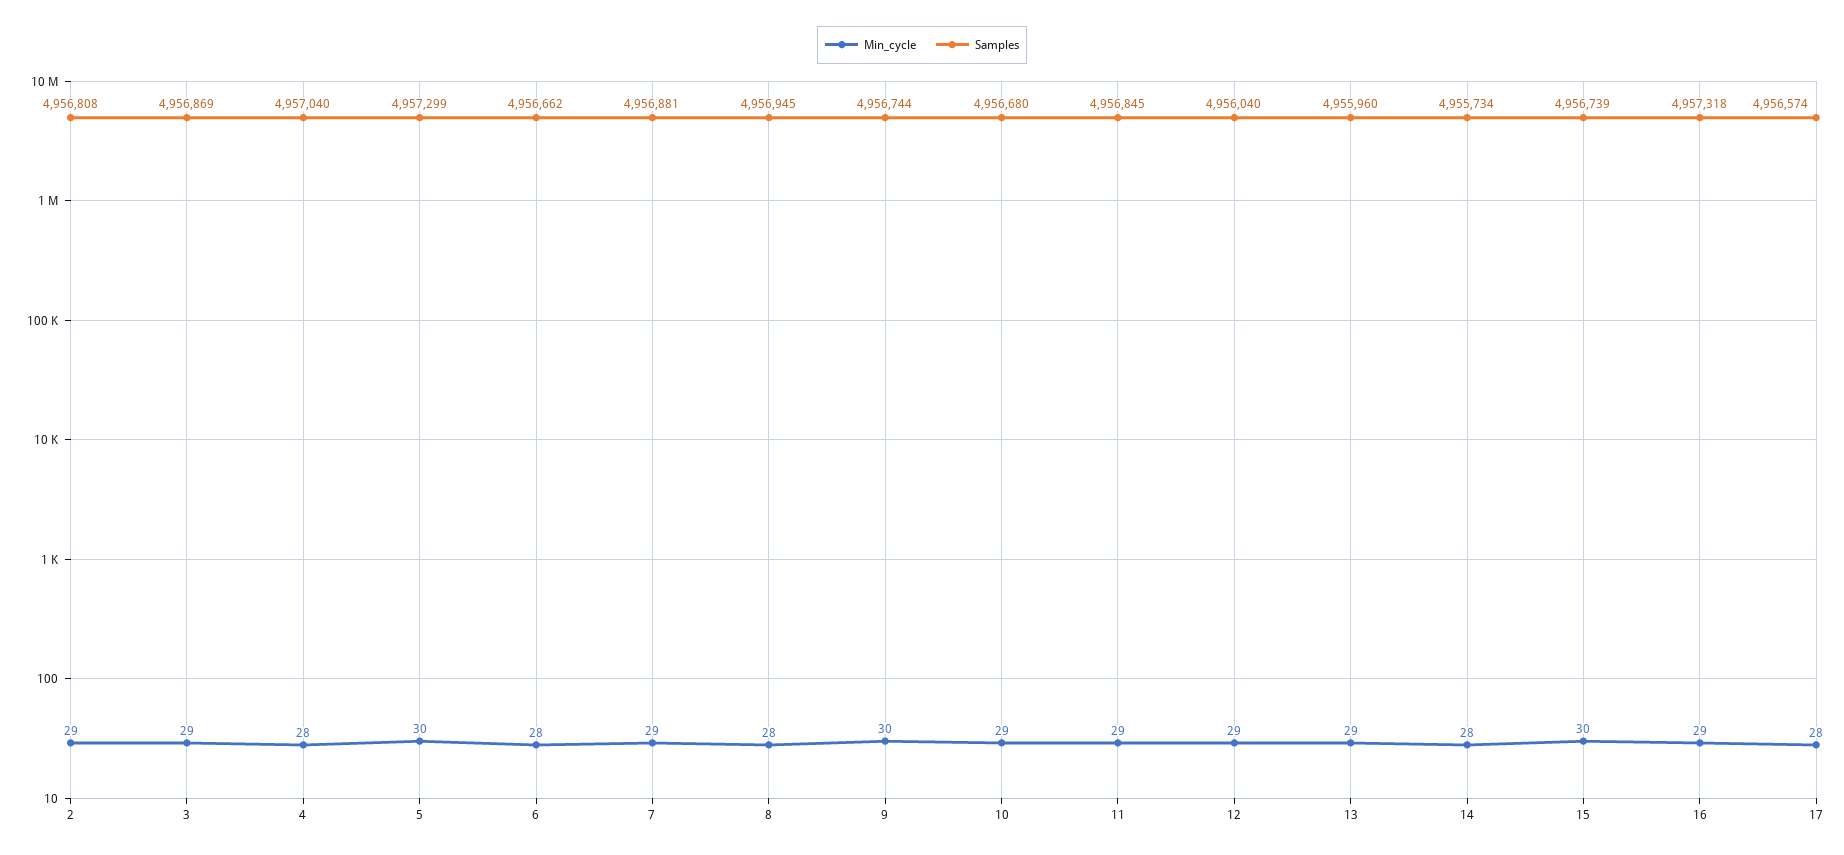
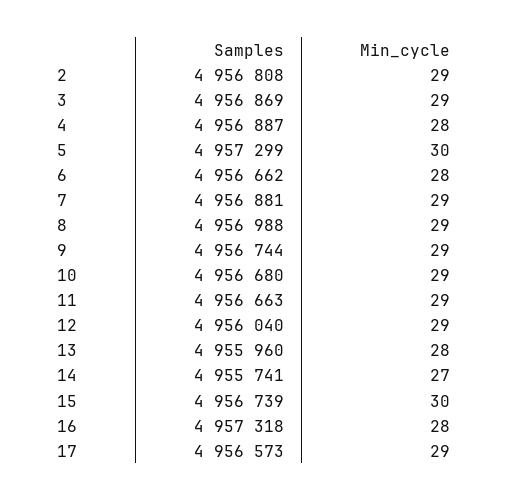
Samples, 4: 4957040 -> 4956887
Min_cycle, 8: 28 -> 29
Samples, 8: 4956945 -> 4956988
Min_cycle, 9: 30 -> 29
Samples, 11: 4956845 -> 4956663
Min_cycle, 13: 29 -> 28
Min_cycle, 14: 28 -> 27
Samples, 14: 4955734 -> 4955741
Min_cycle, 16: 29 -> 28
Min_cycle, 17: 28 -> 29
Samples, 17: 4956574 -> 4956573

